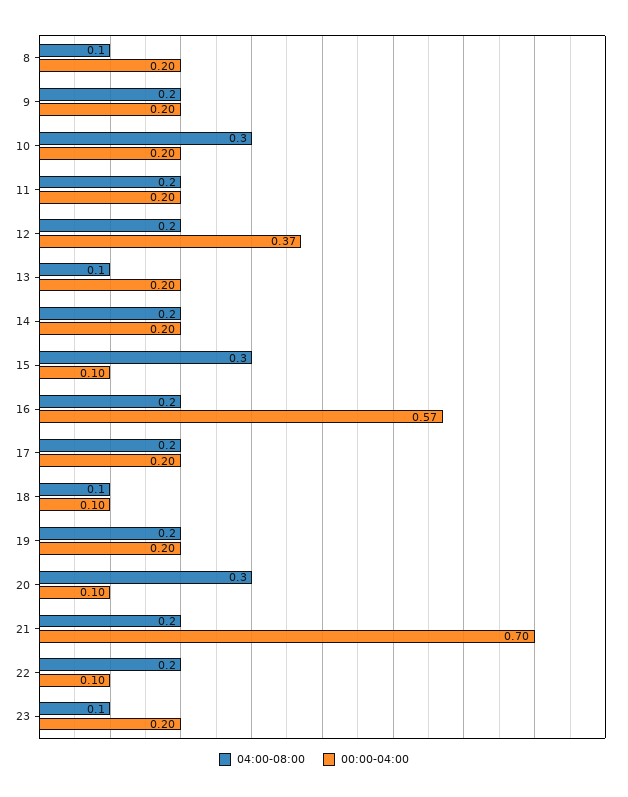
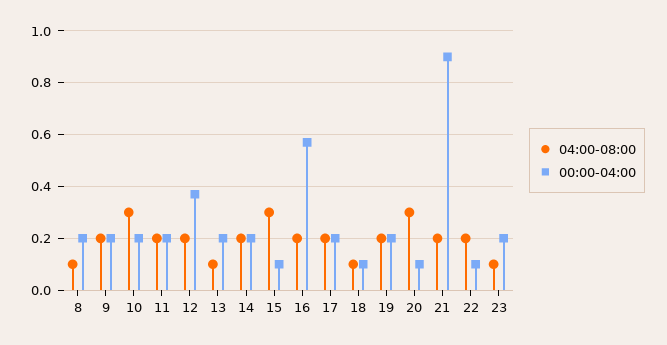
00:00-04:00, 21: 0.7 -> 0.9

